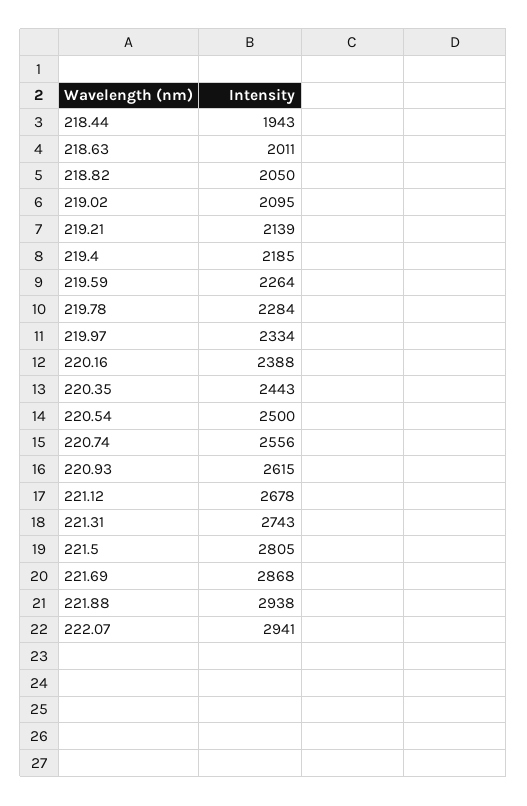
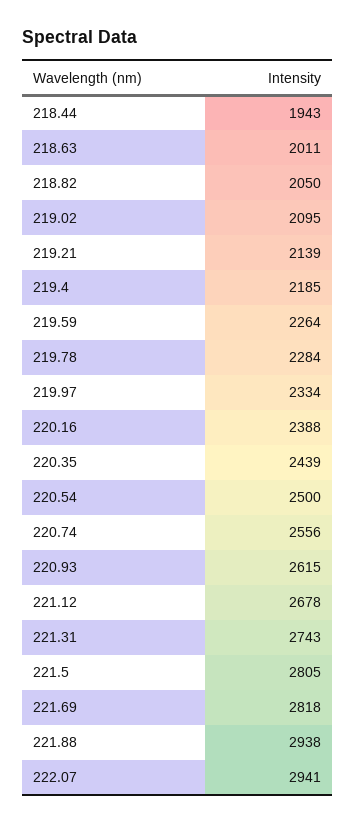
220.35: 2443 -> 2439
221.69: 2868 -> 2818

